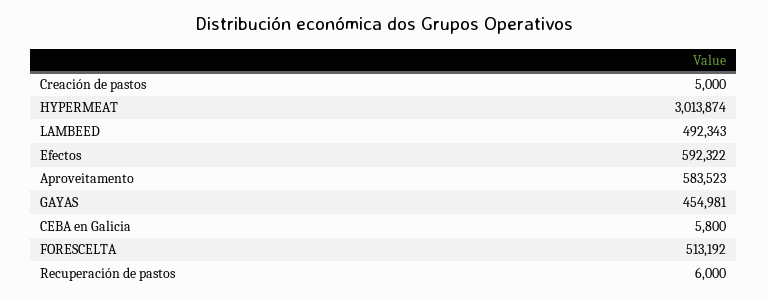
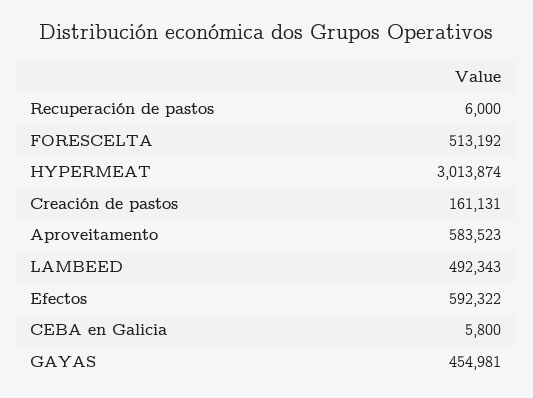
Creación de pastos: 5000 -> 161131

